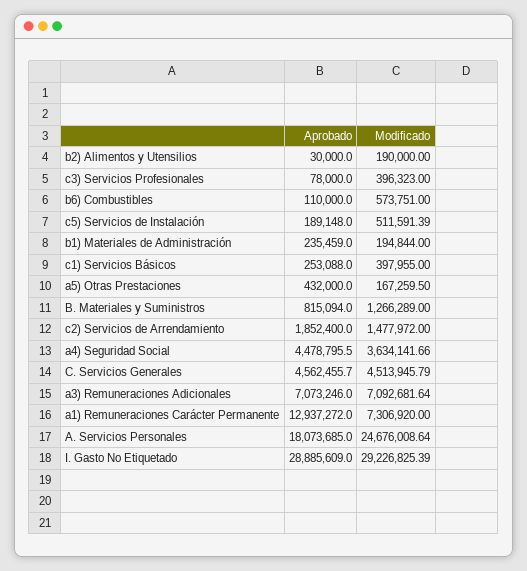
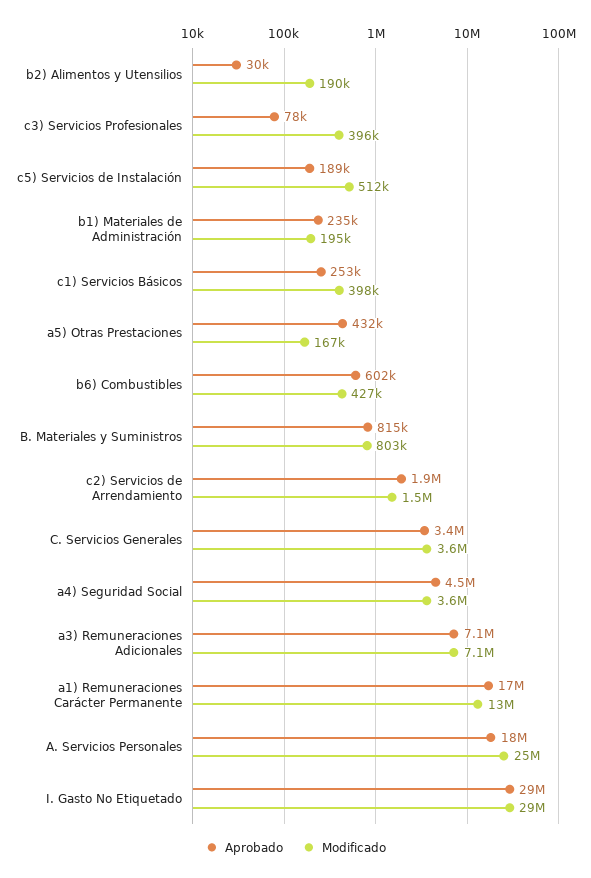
Aprobado, b6) Combustibles: 110000 -> 602000
Modificado, b6) Combustibles: 573751 -> 427000
Modificado, B. Materiales y Suministros: 1266289 -> 803000
Aprobado, C. Servicios Generales: 4562455.7 -> 3400000
Modificado, C. Servicios Generales: 4513945.79 -> 3600000
Aprobado, a1) Remuneraciones Carácter Permanente: 12937272 -> 17000000
Modificado, a1) Remuneraciones Carácter Permanente: 7306920 -> 13000000

